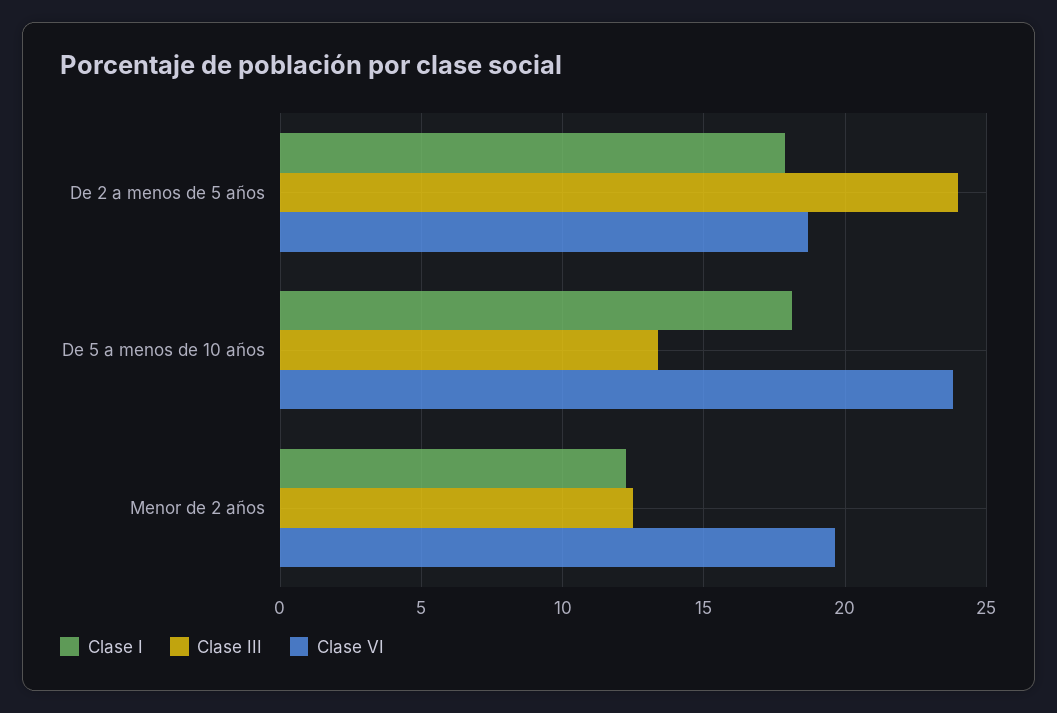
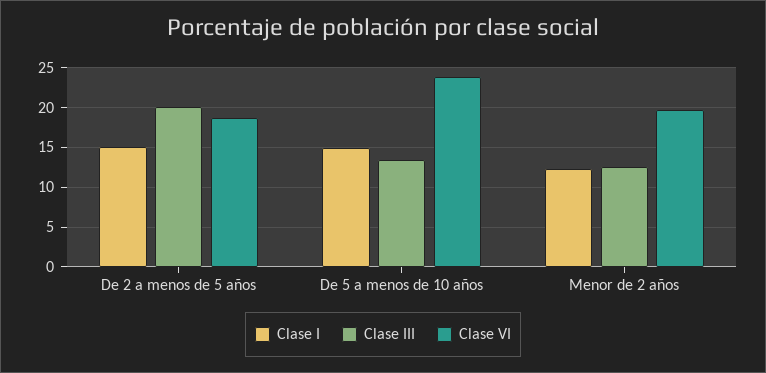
Clase I, De 2 a menos de 5 años: 18 -> 15
Clase III, De 2 a menos de 5 años: 24 -> 20
Clase I, De 5 a menos de 10 años: 18 -> 15

